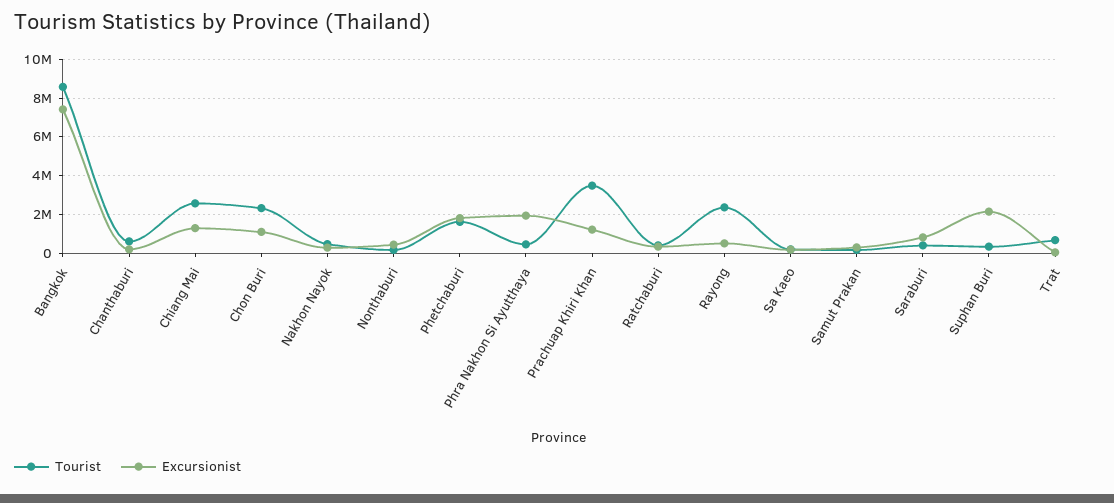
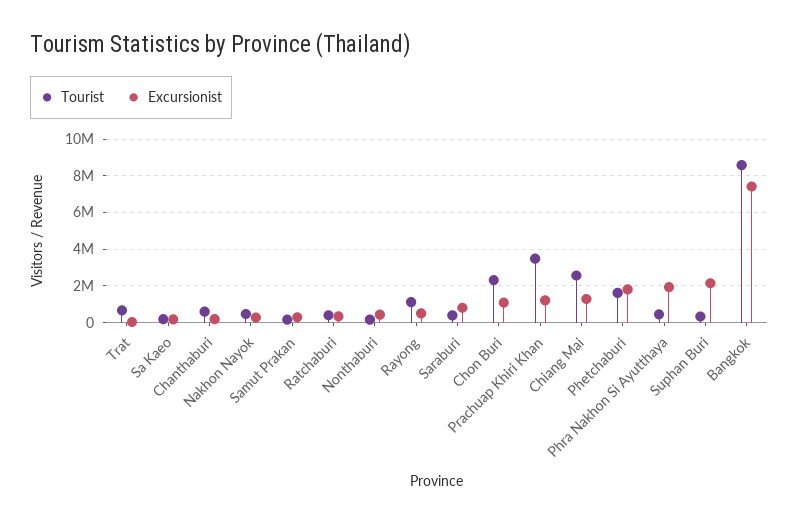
Tourist, Rayong: 2500000 -> 1000000

